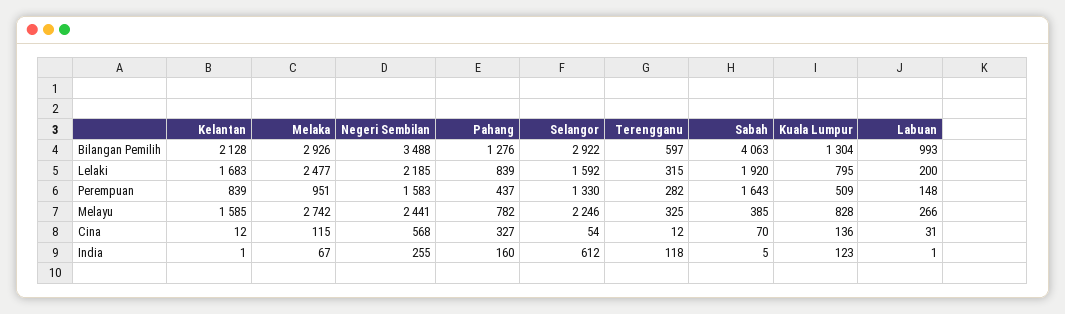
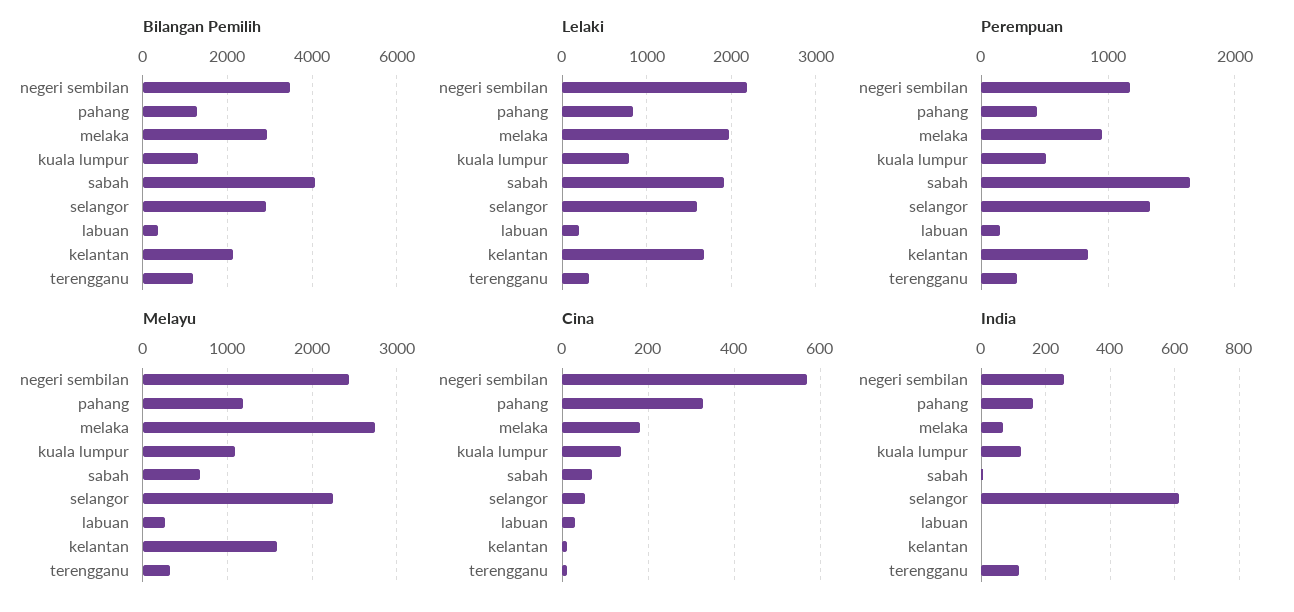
Bilangan Pemilih, Terengganu: 597 -> 1200
Bilangan Pemilih, Labuan: 993 -> 400
Lelaki, Melaka: 2477 -> 2000
Perempuan, Negeri Sembilan: 1583 -> 1200
Melayu, Pahang: 782 -> 1200
Melayu, Sabah: 385 -> 700
Melayu, Kuala Lumpur: 828 -> 1100
Cina, Melaka: 115 -> 180

